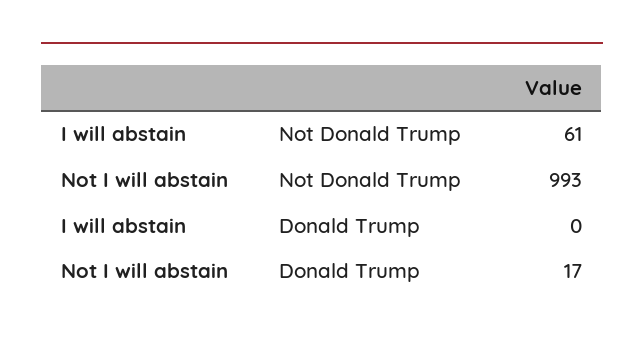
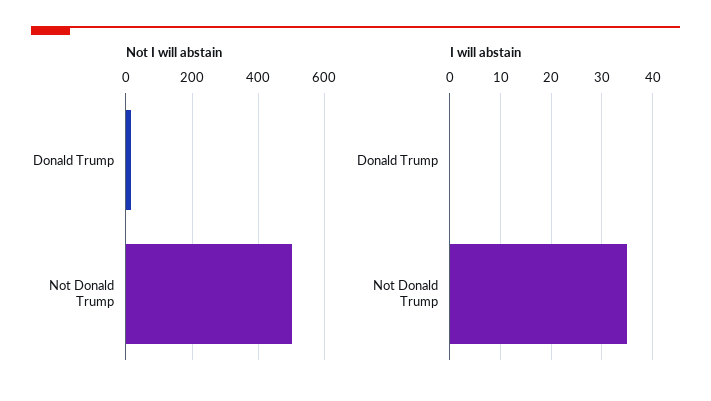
I will abstain, Not Donald Trump: 61 -> 35
Not I will abstain, Not Donald Trump: 993 -> 500

